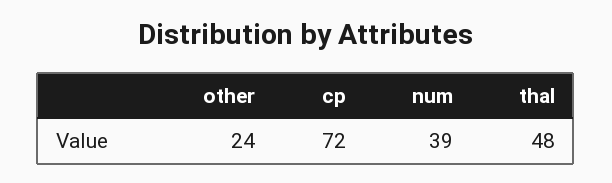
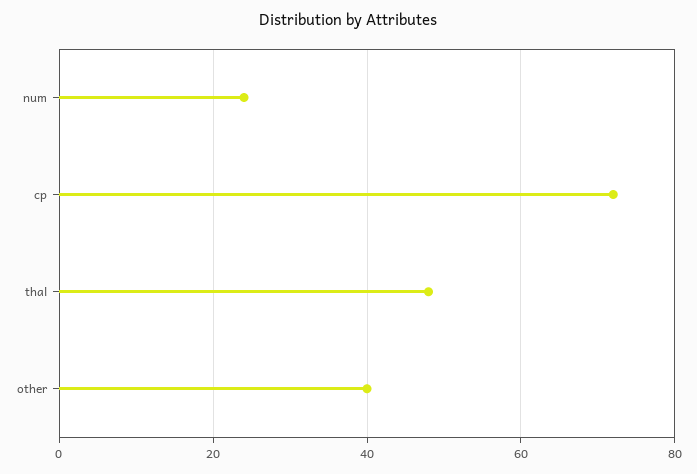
other: 24 -> 40
num: 39 -> 25

